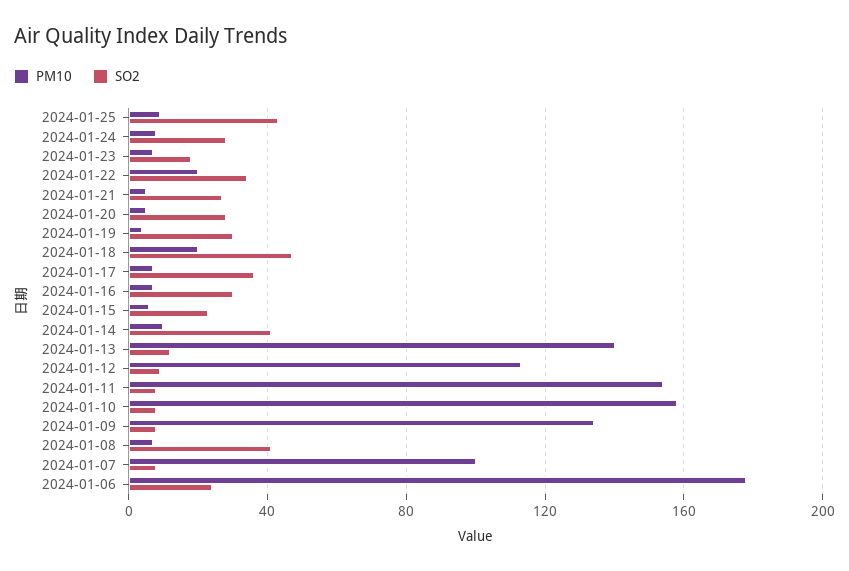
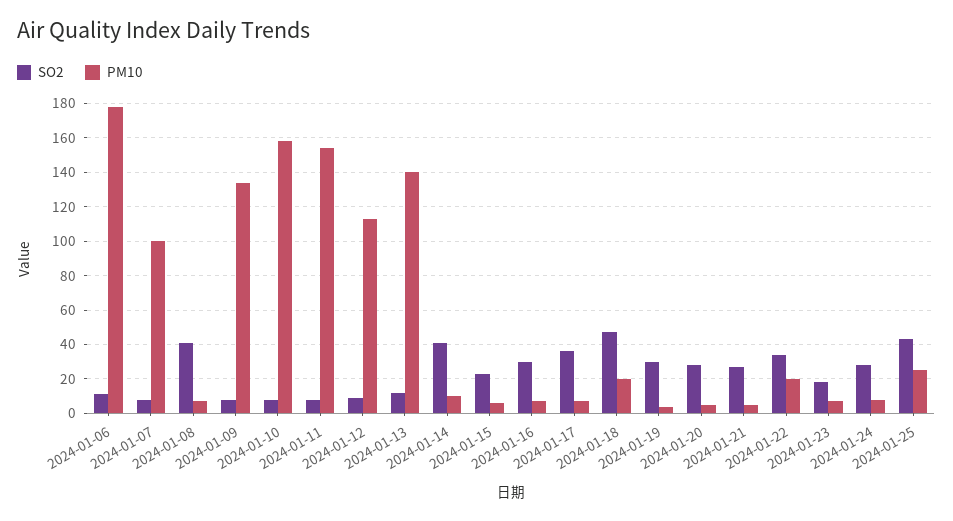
PM10, 2024-01-25: 10 -> 25
SO2, 2024-01-06: 25 -> 10

